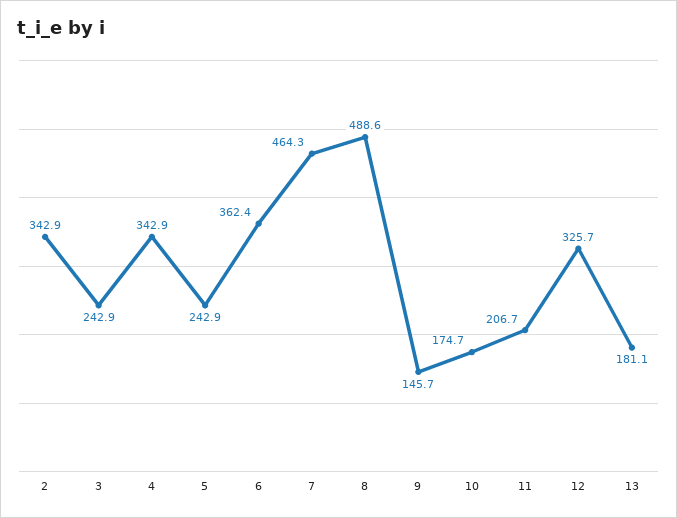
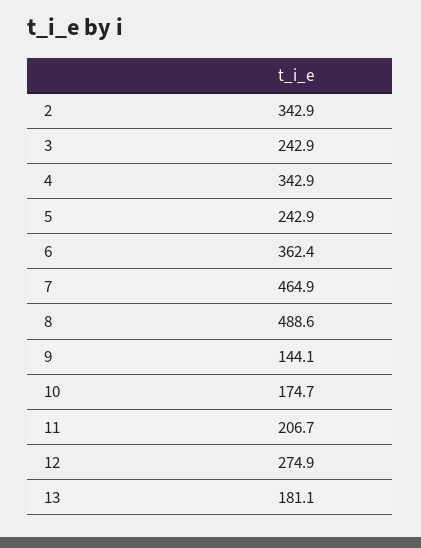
7: 464.3 -> 464.9
9: 145.7 -> 144.1
12: 325.7 -> 274.9

